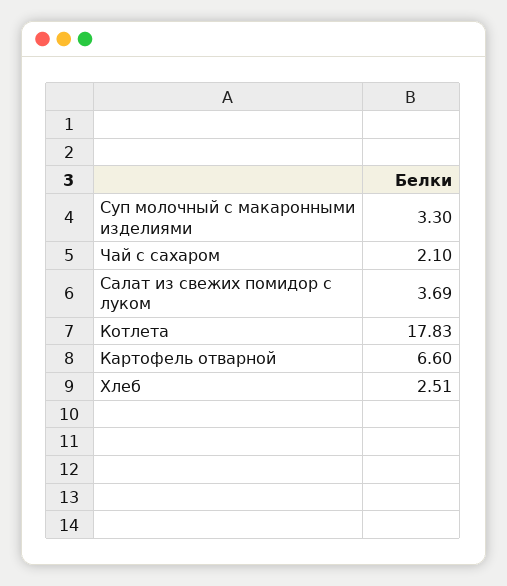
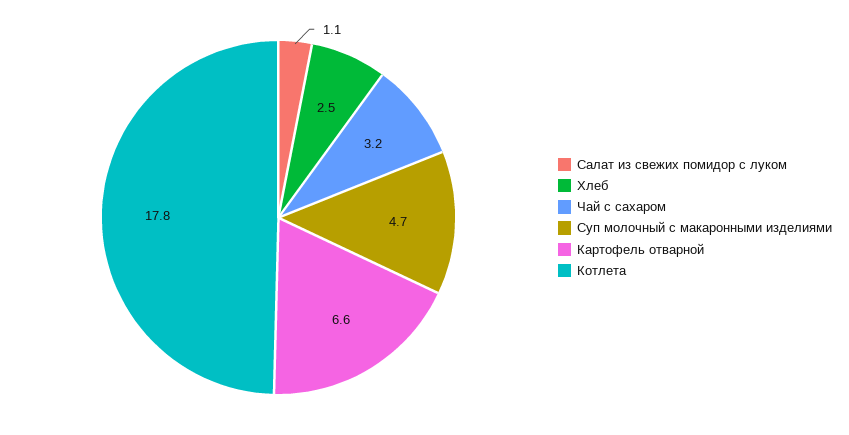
Суп молочный с макаронными изделиями: 3.3 -> 4.7
Чай с сахаром: 2.1 -> 3.2
Салат из свежих помидор с луком: 3.69 -> 1.1

